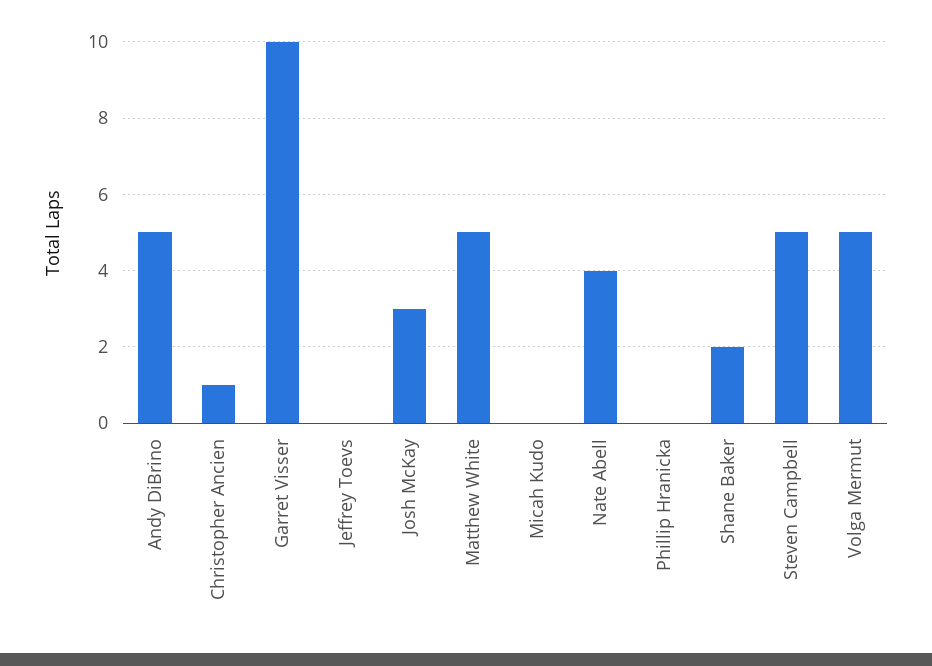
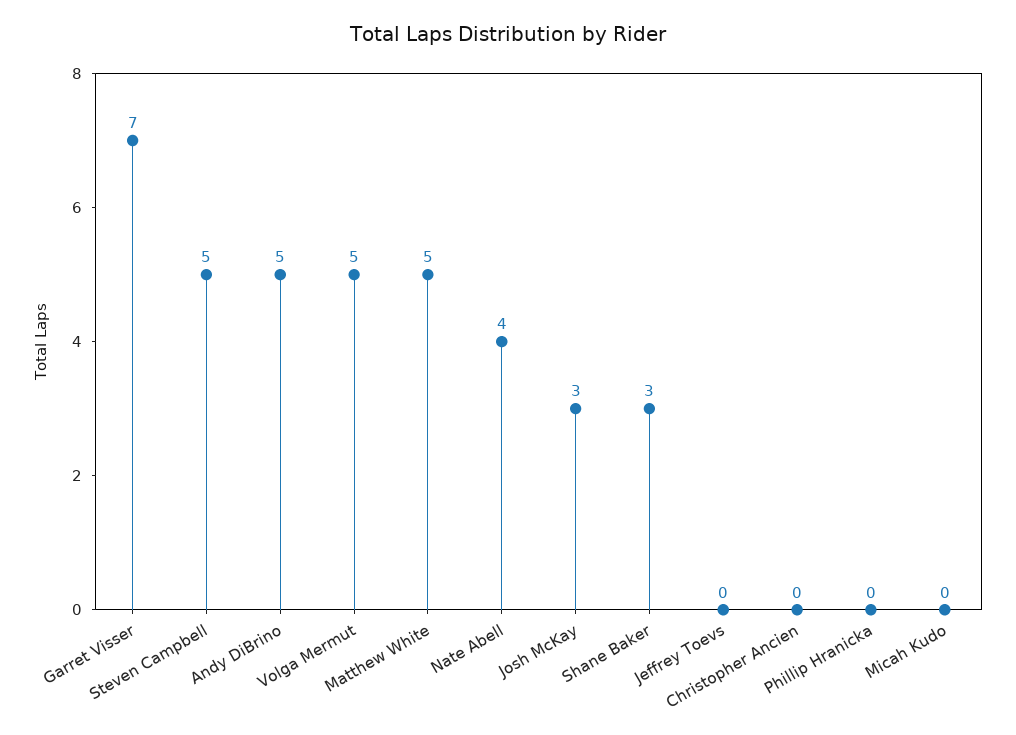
Christopher Ancien: 1 -> 0
Garret Visser: 10 -> 7
Shane Baker: 2 -> 3

